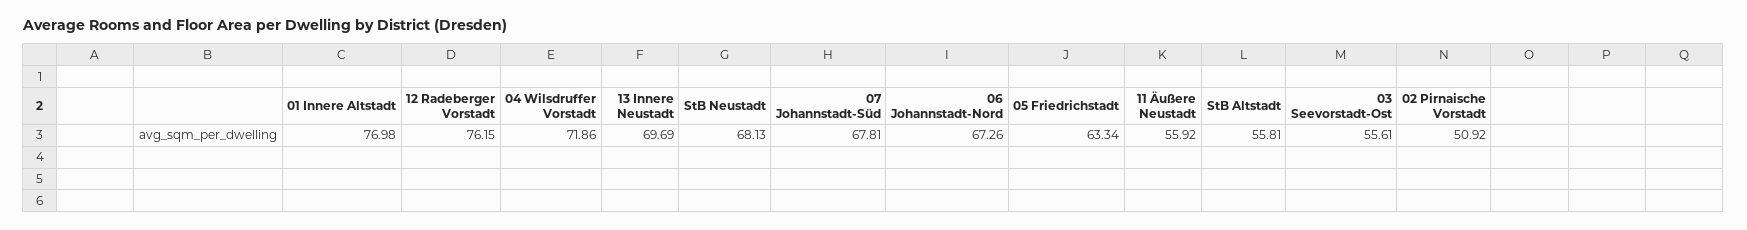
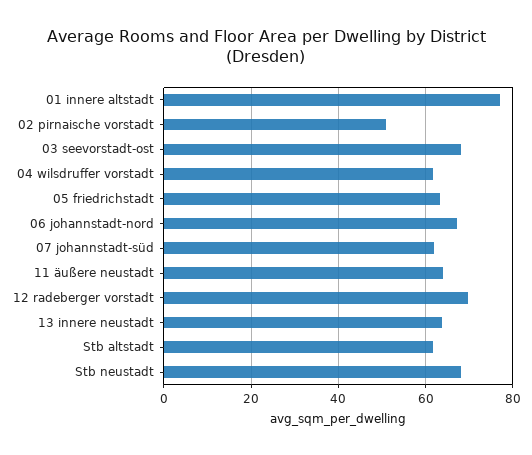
12 Radeberger Vorstadt: 76.15 -> 70
04 Wilsdruffer Vorstadt: 71.86 -> 62
13 Innere Neustadt: 69.69 -> 64
07 Johannstadt-Süd: 67.81 -> 62
11 Äußere Neustadt: 55.92 -> 64
StB Altstadt: 55.81 -> 62
03 Seevorstadt-Ost: 55.61 -> 68

